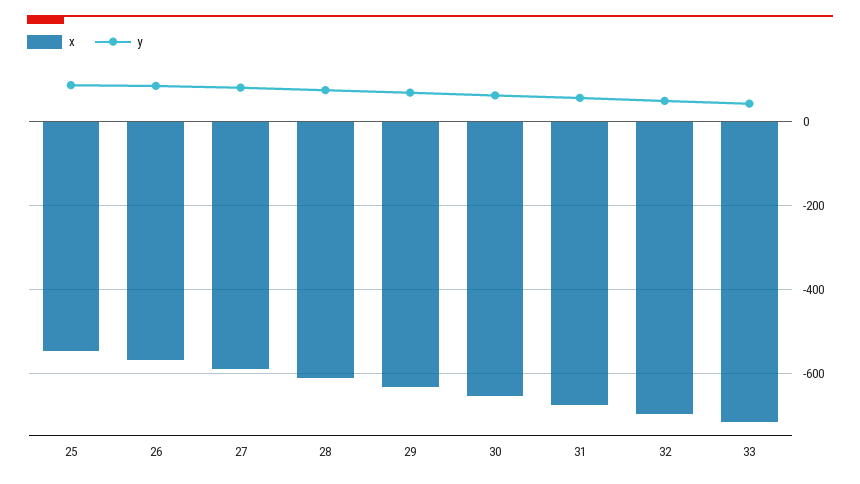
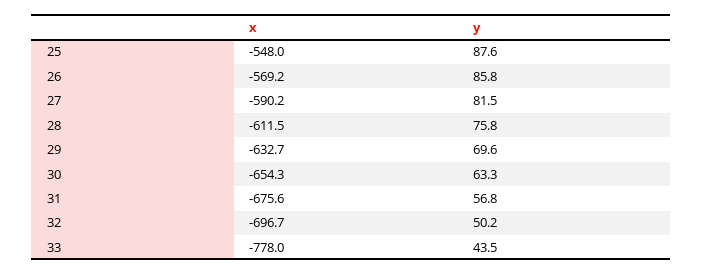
x, 33: -720 -> -778

